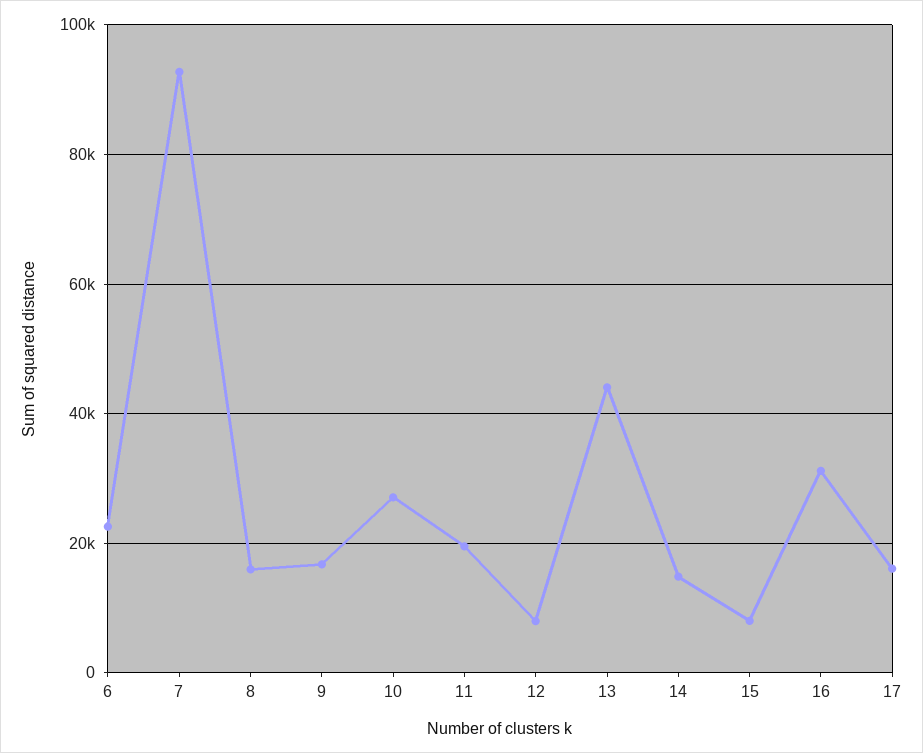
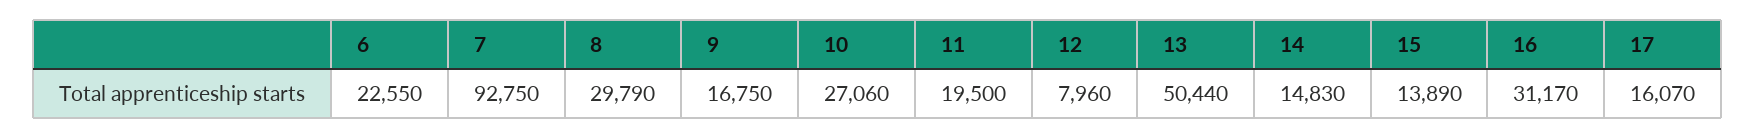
8: 16000 -> 29790
13: 44000 -> 50440
15: 8000 -> 13890

